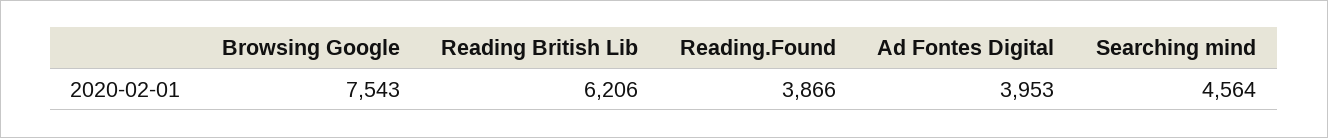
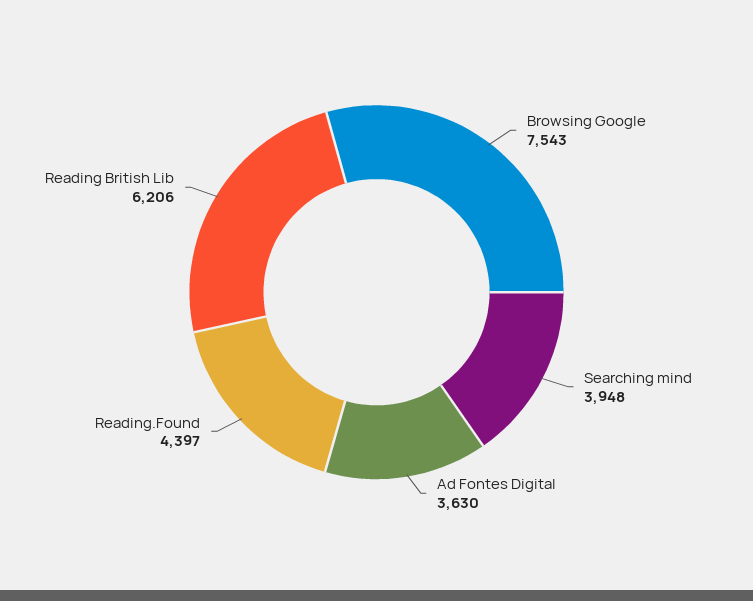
Reading.Found: 3866 -> 4397
Ad Fontes Digital: 3953 -> 3630
Searching mind: 4564 -> 3948

